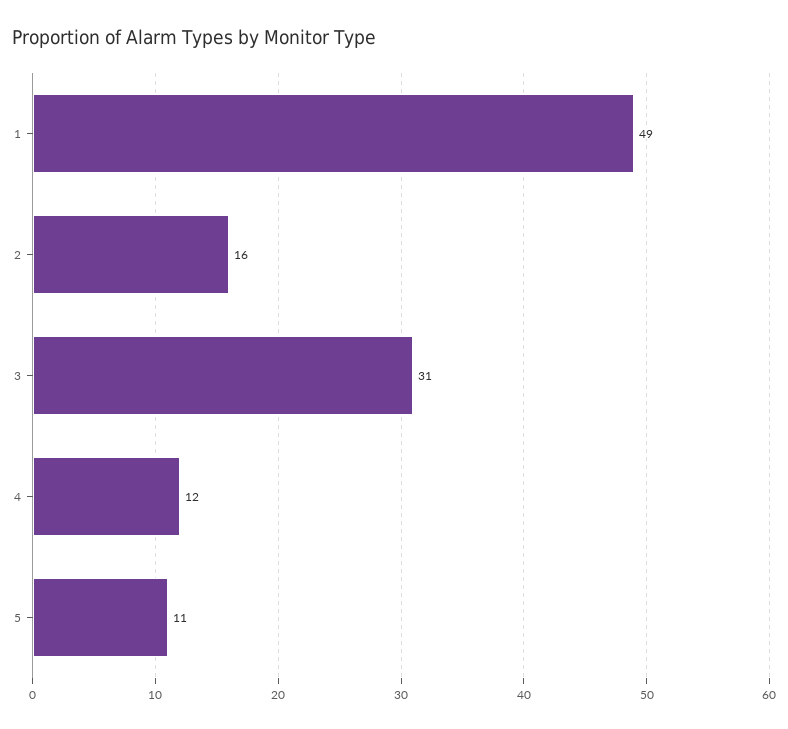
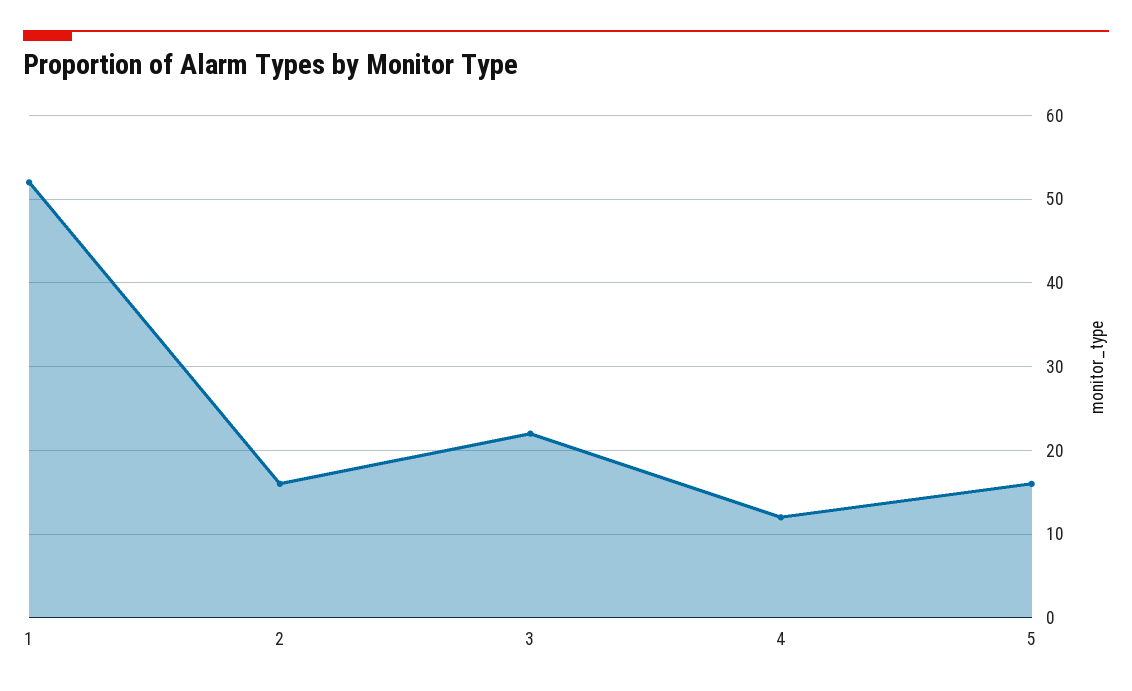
1: 49 -> 52
3: 31 -> 22
5: 11 -> 16

